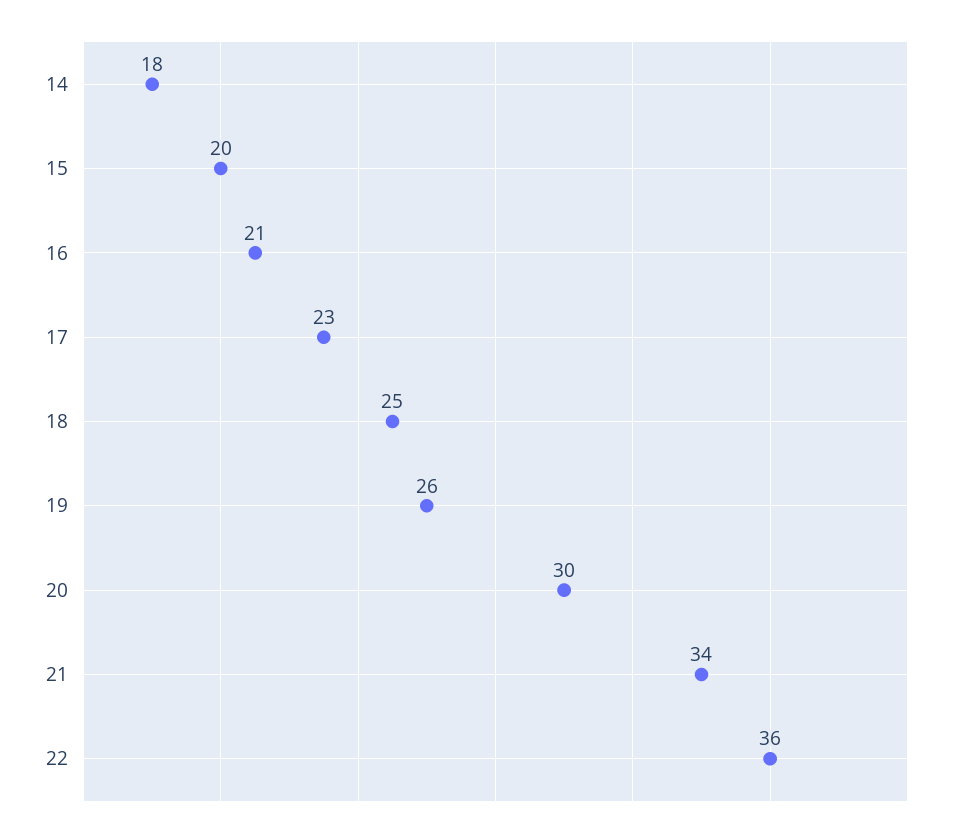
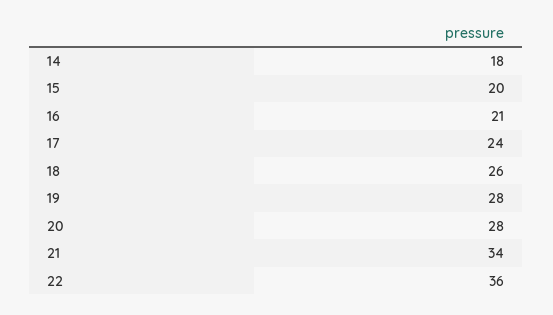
17: 23 -> 24
18: 25 -> 26
19: 26 -> 28
20: 30 -> 28

